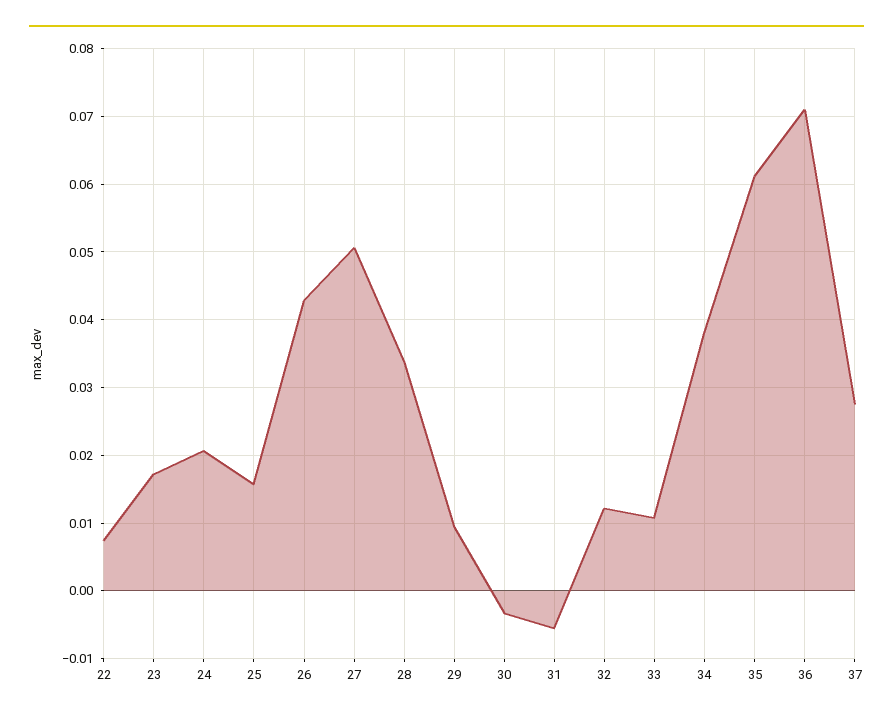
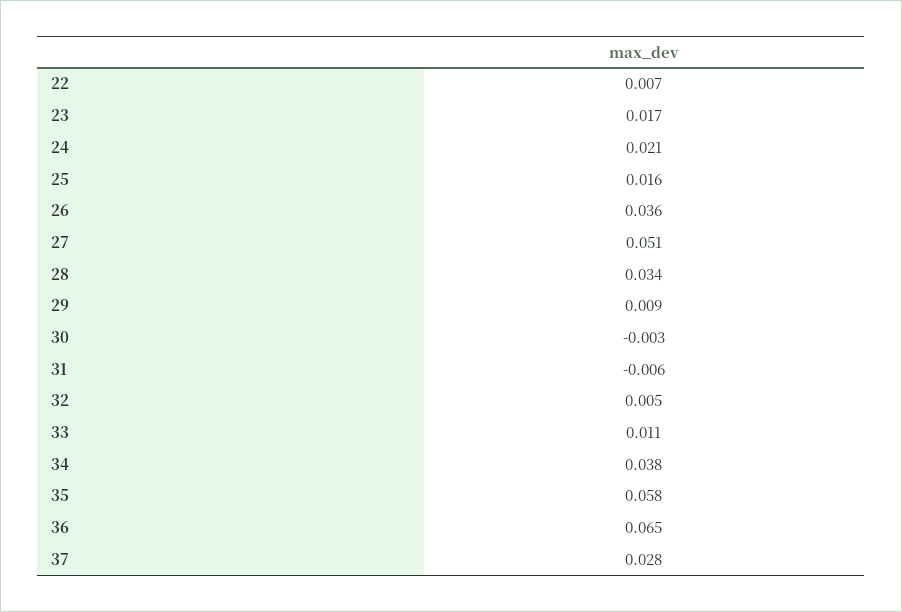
26: 0.043 -> 0.036
32: 0.012 -> 0.005
35: 0.061 -> 0.058
36: 0.071 -> 0.065

